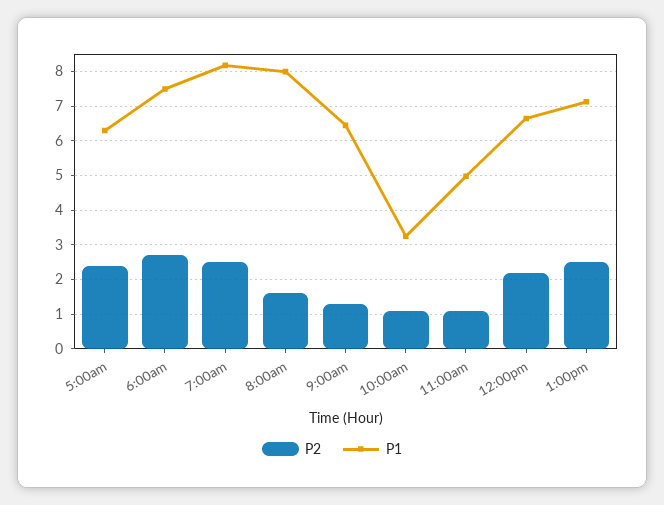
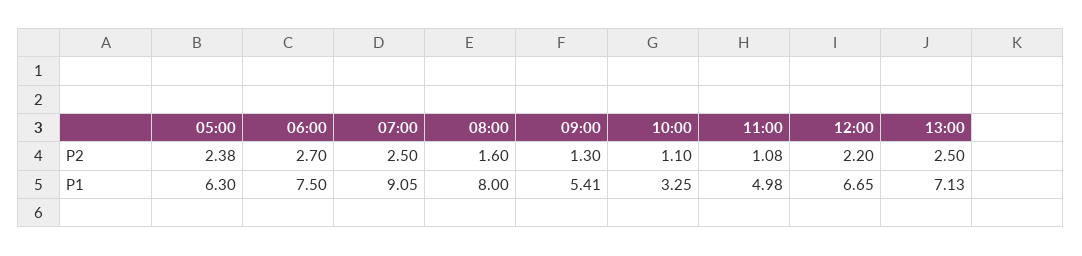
P1, 7:00am: 8.2 -> 9.05
P1, 9:00am: 6.4 -> 5.41

